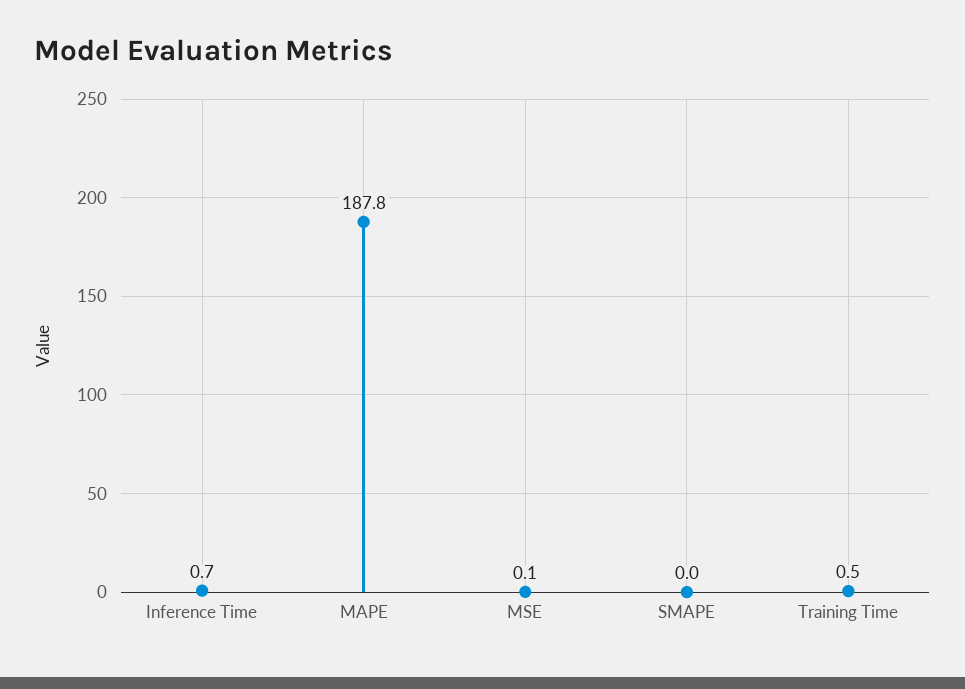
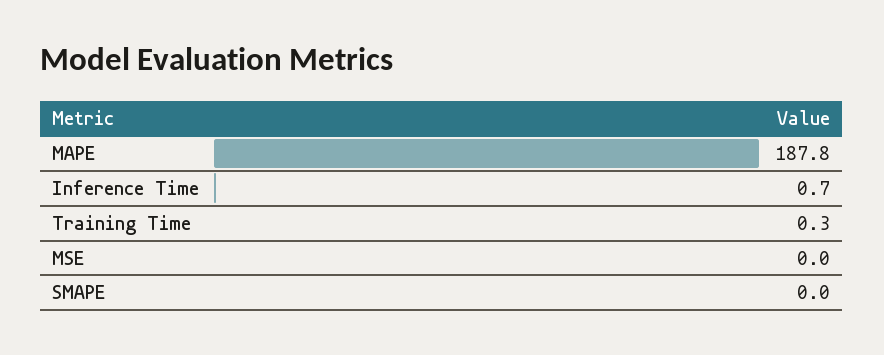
MSE: 0.1 -> 0
Training Time: 0.5 -> 0.3

